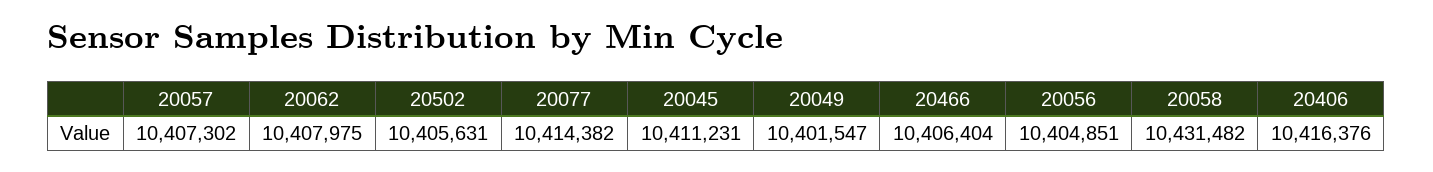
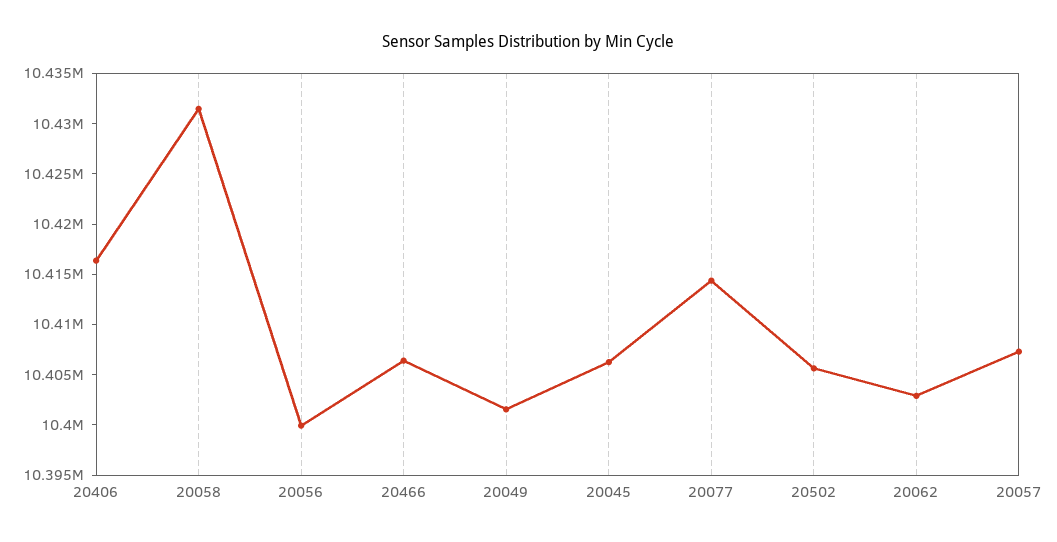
20062: 10407975 -> 10403000
20045: 10411231 -> 10406000
20056: 10404851 -> 10400000

